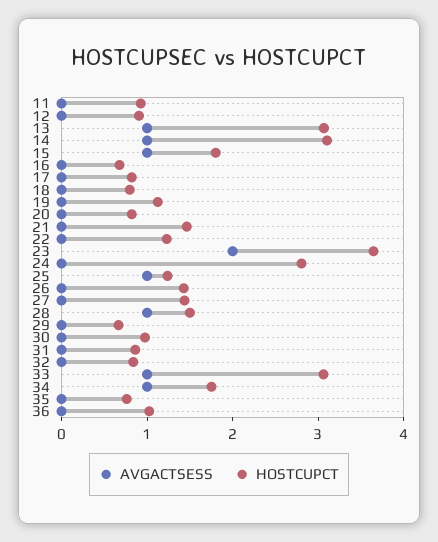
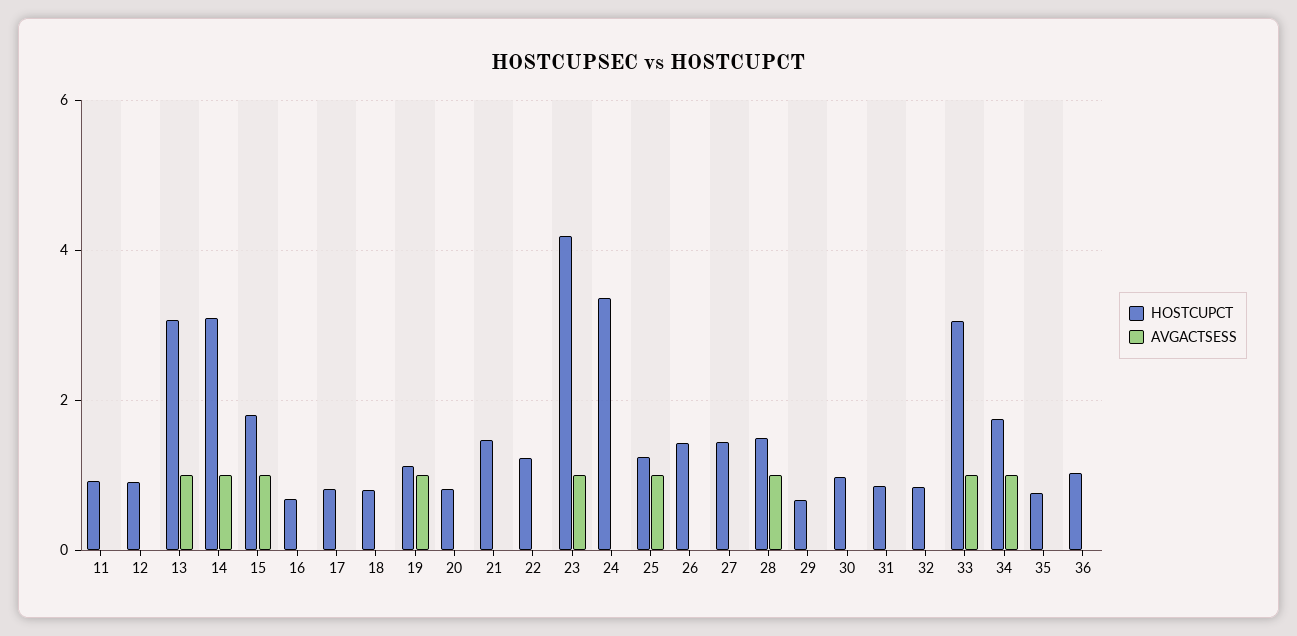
AVGACTSESS, 19: 0 -> 1
AVGACTSESS, 23: 2 -> 1
HOSTCUPCT, 23: 3.6 -> 4.2
HOSTCUPCT, 24: 2.8 -> 3.4

